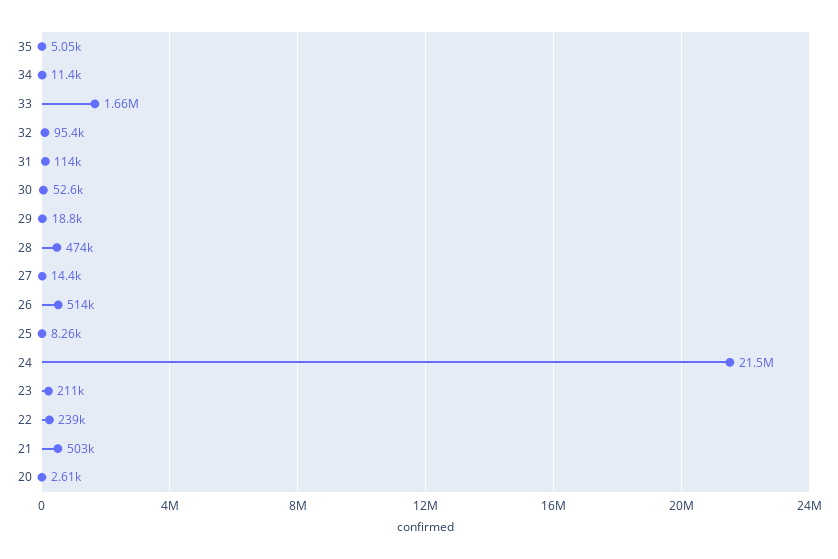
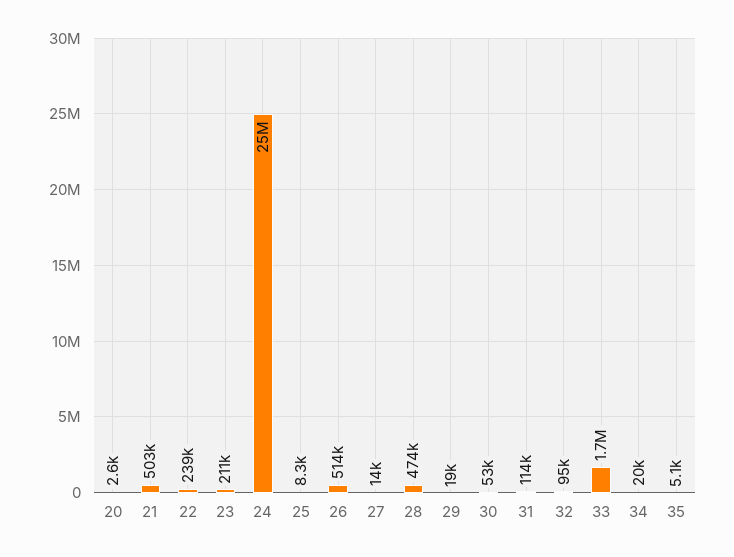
34: 11400 -> 20000
24: 21500000 -> 25000000

